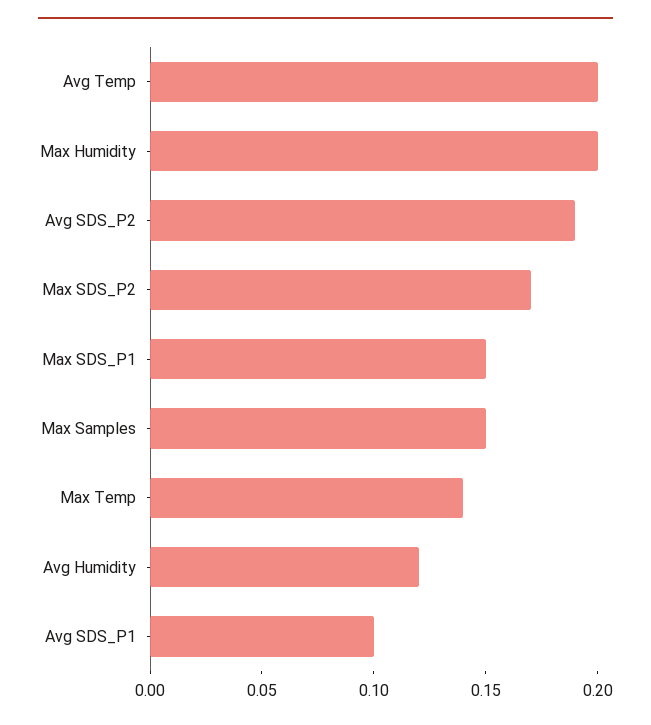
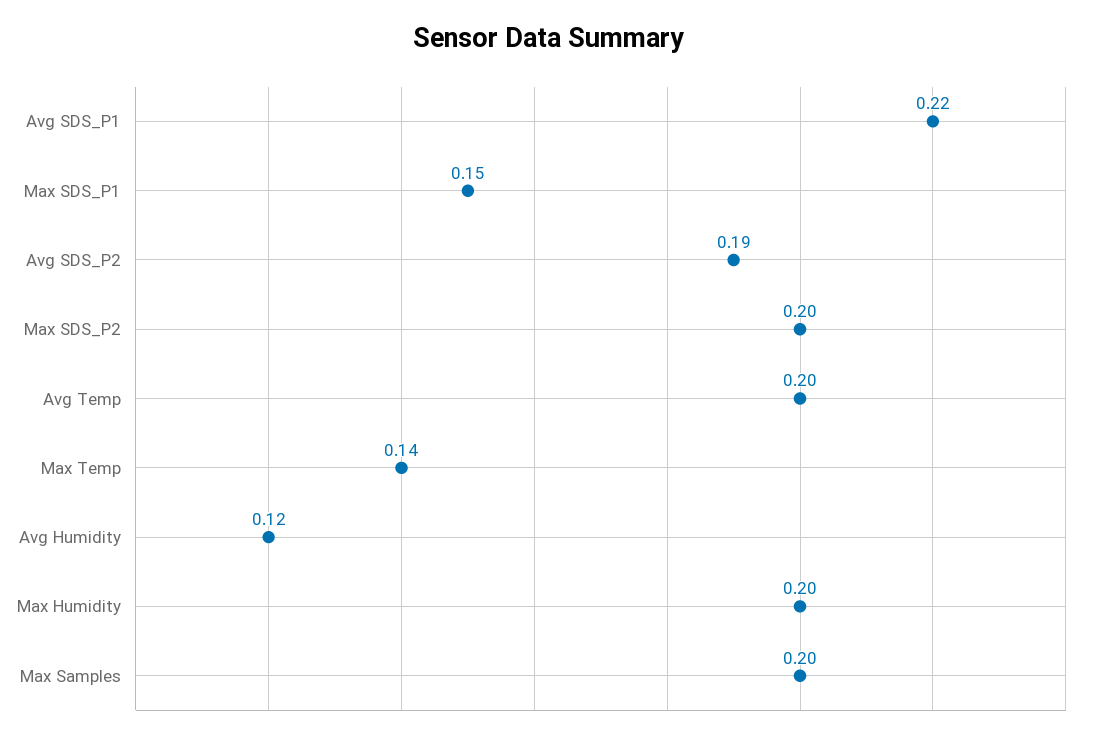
Max SDS_P2: 0.17 -> 0.2
Max Samples: 0.15 -> 0.2
Avg SDS_P1: 0.1 -> 0.22

